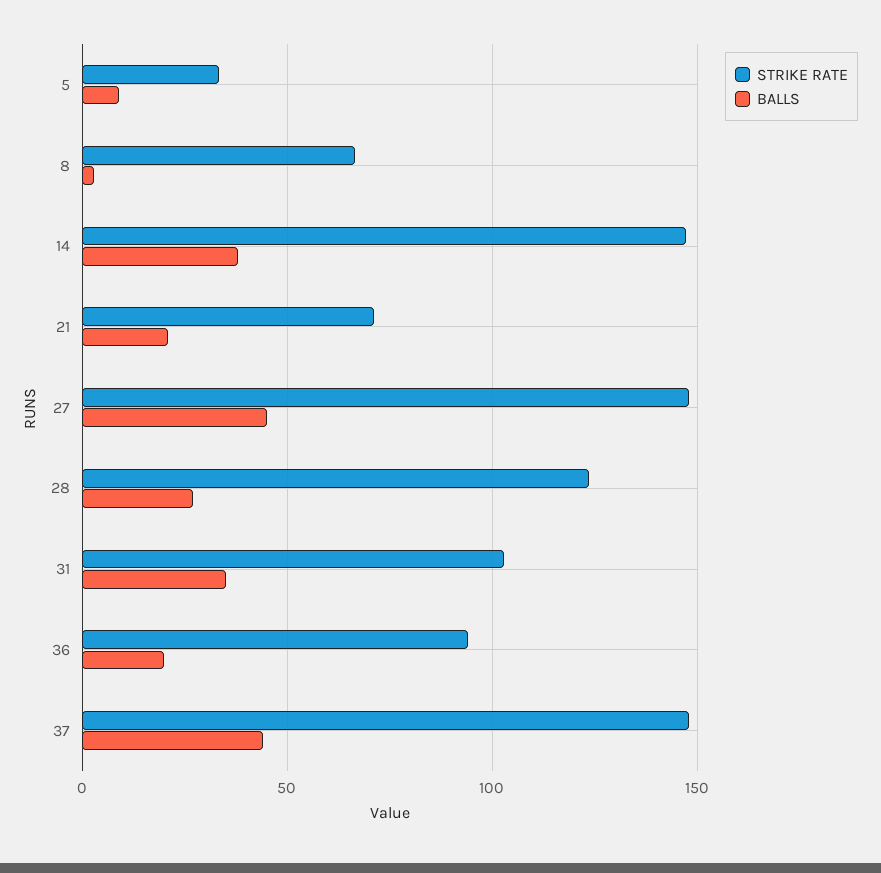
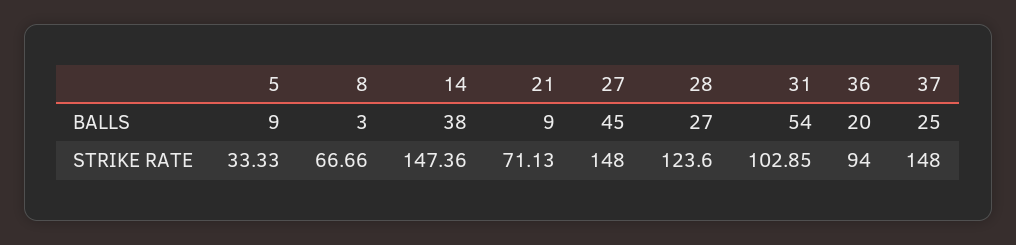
BALLS, 21: 20 -> 9
BALLS, 31: 35 -> 54
BALLS, 37: 45 -> 25

